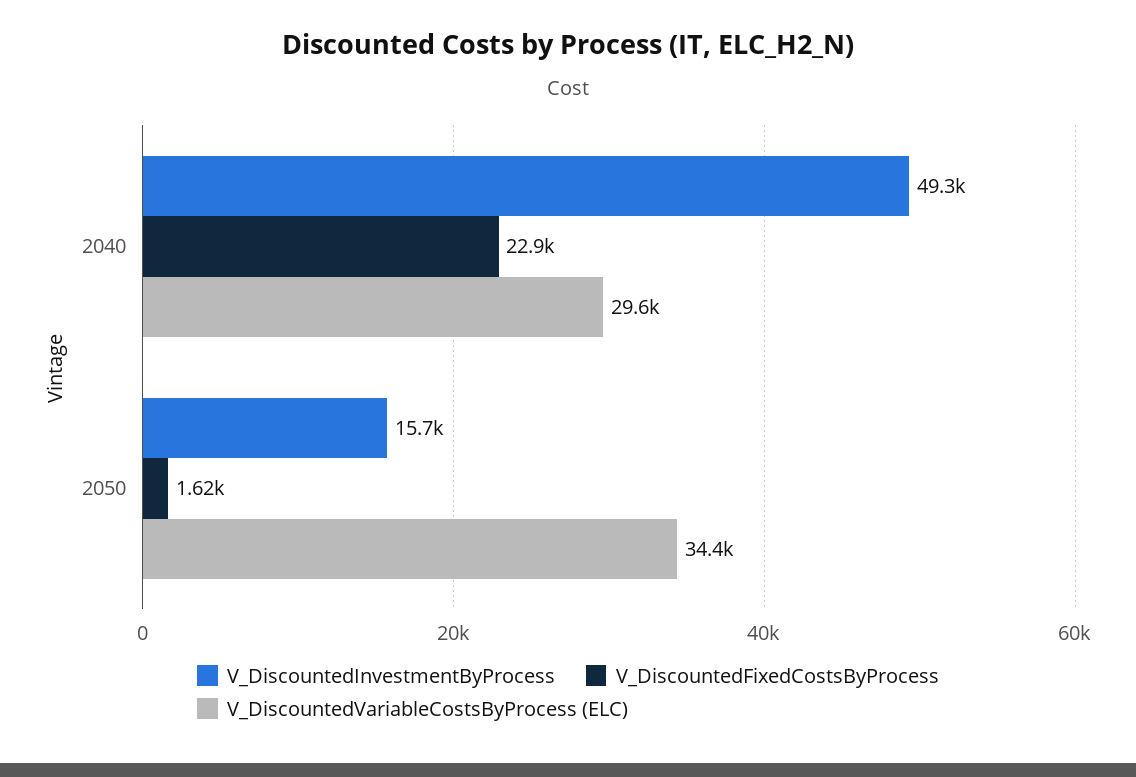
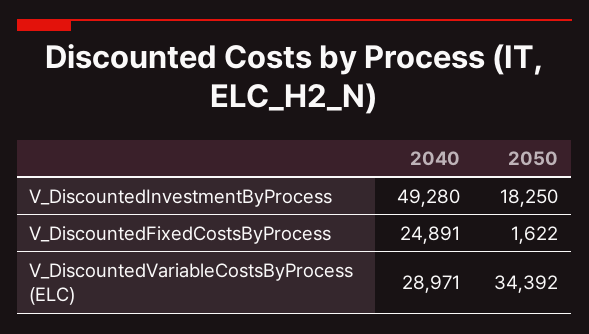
V_DiscountedFixedCostsByProcess, 2040: 22900 -> 24891
V_DiscountedVariableCostsByProcess (ELC), 2040: 29600 -> 28971
V_DiscountedInvestmentByProcess, 2050: 15700 -> 18250

